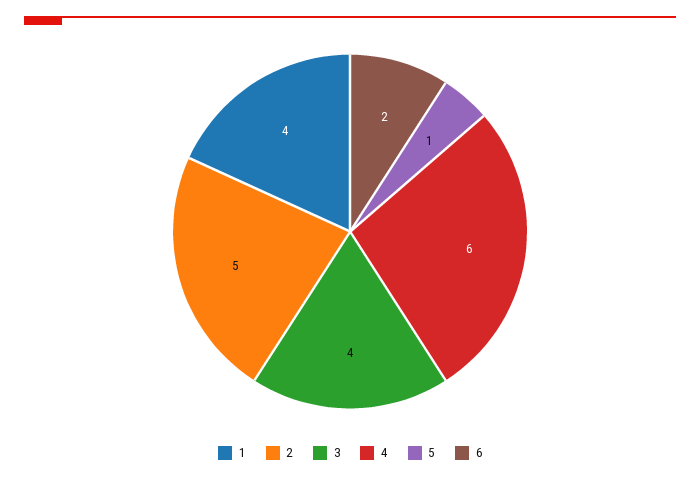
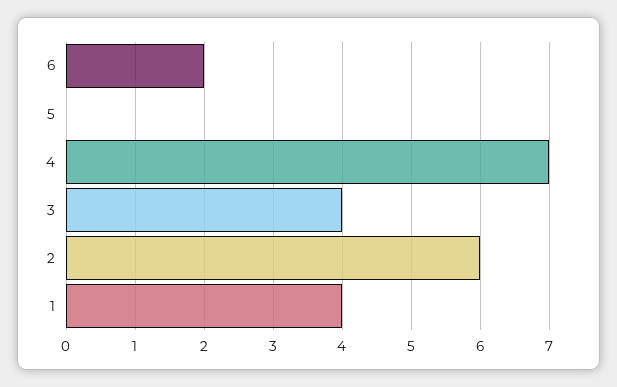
2: 5 -> 6
4: 6 -> 7
5: 1 -> 0

